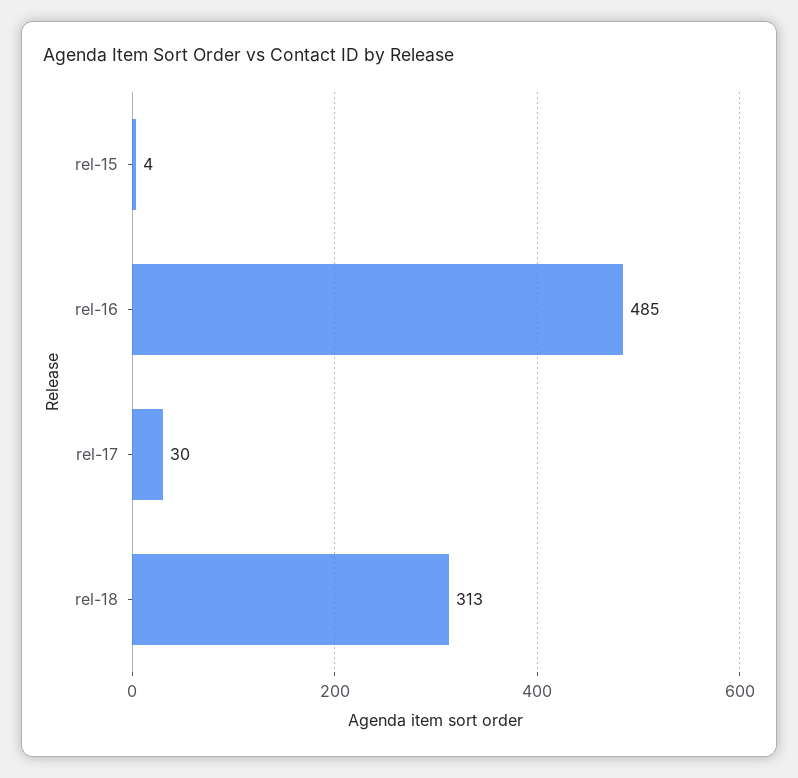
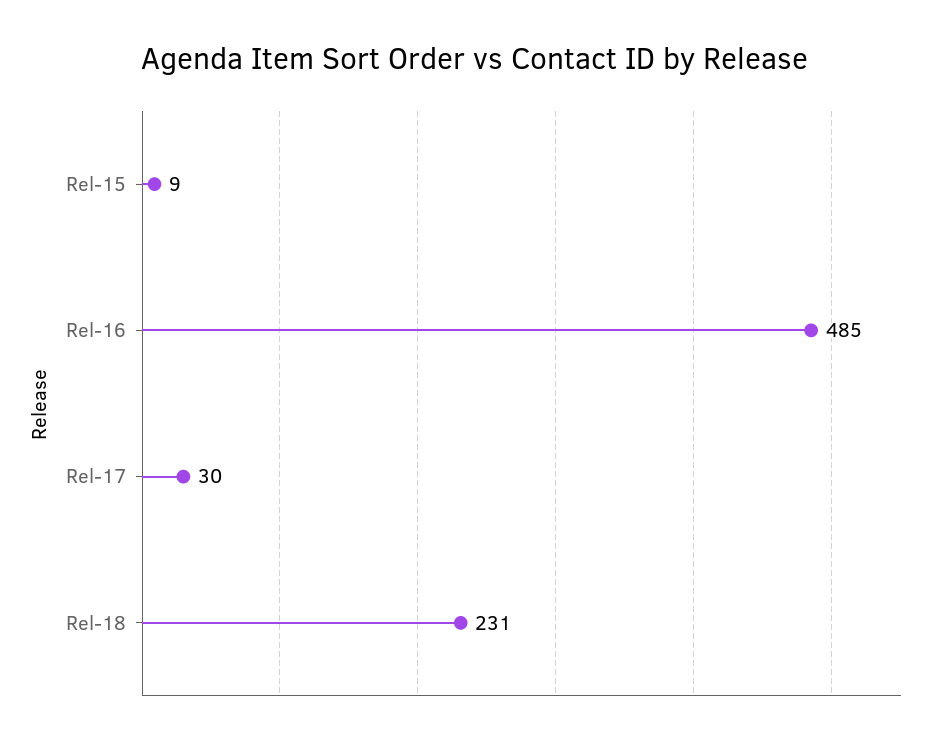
rel-15: 4 -> 9
rel-18: 313 -> 231

